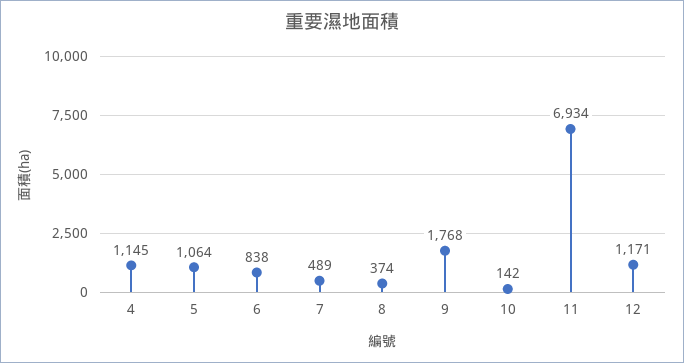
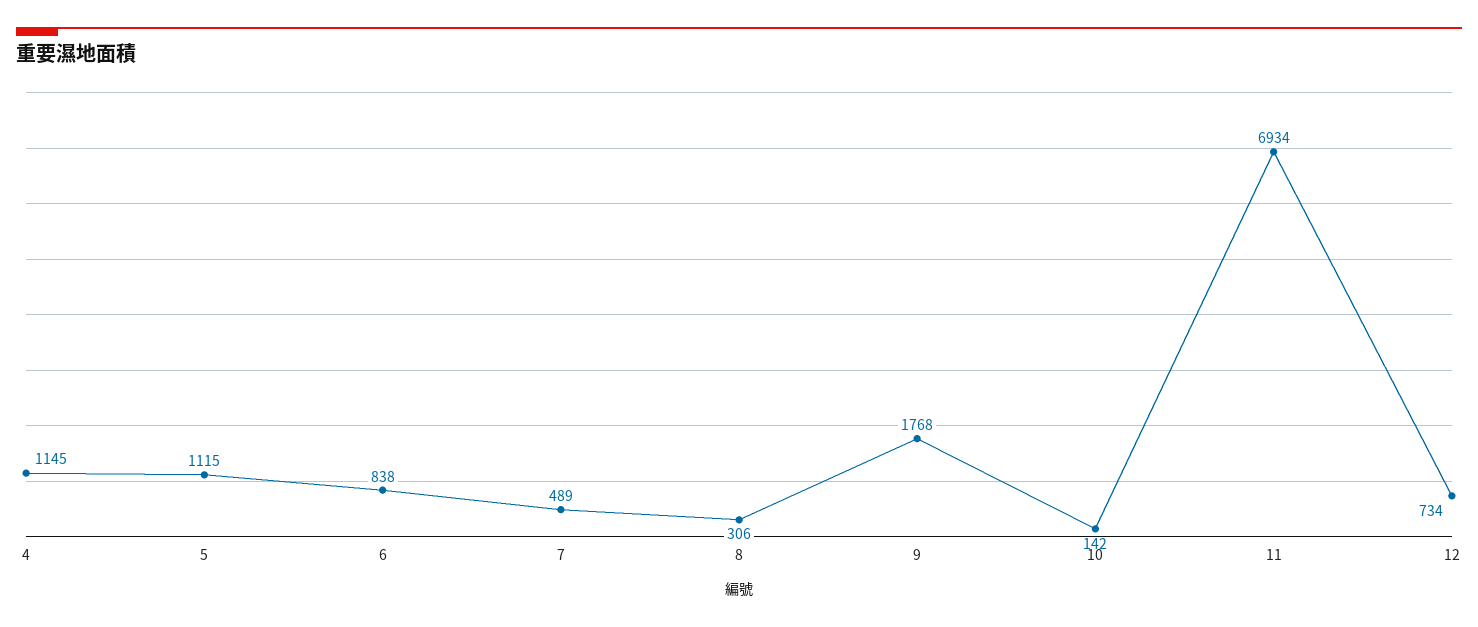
5: 1064 -> 1115
8: 374 -> 306
12: 1171 -> 734

